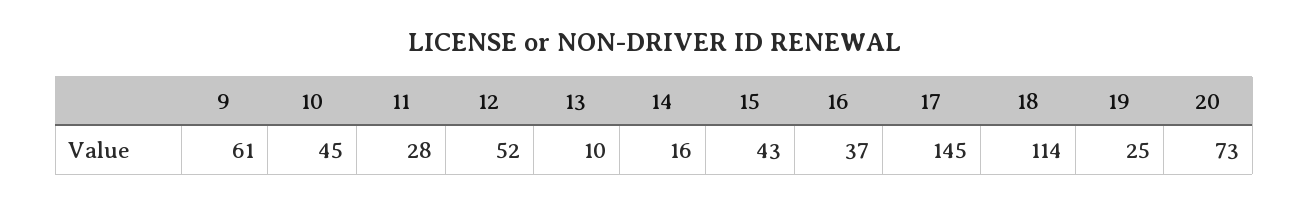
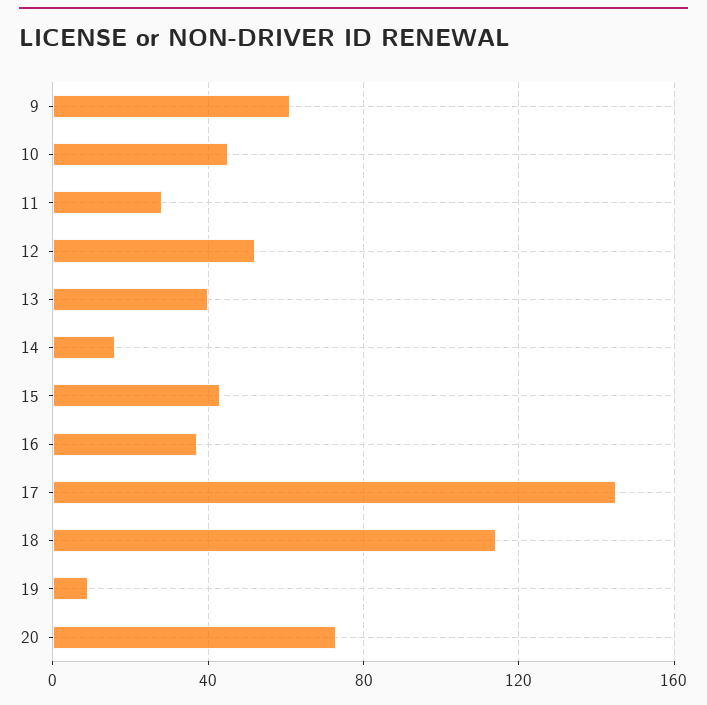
13: 10 -> 40
19: 25 -> 10

